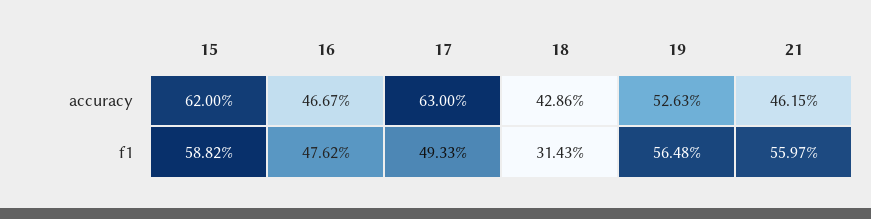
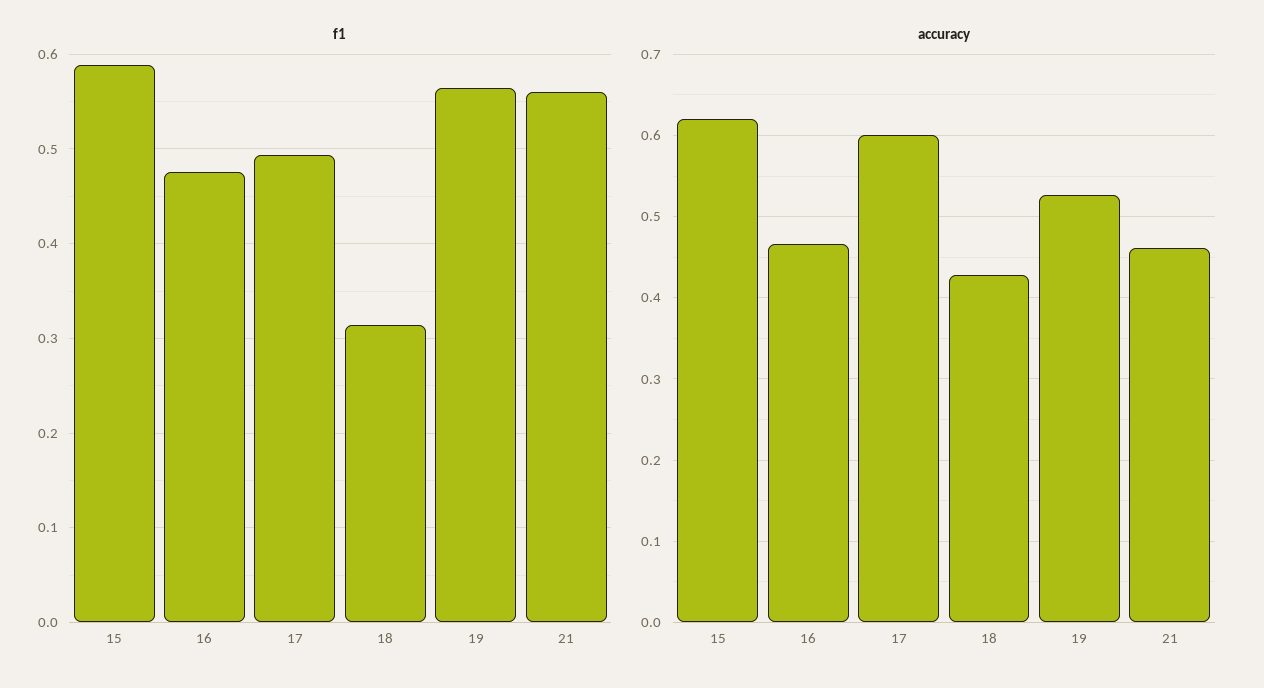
accuracy, 17: 0.63 -> 0.6

